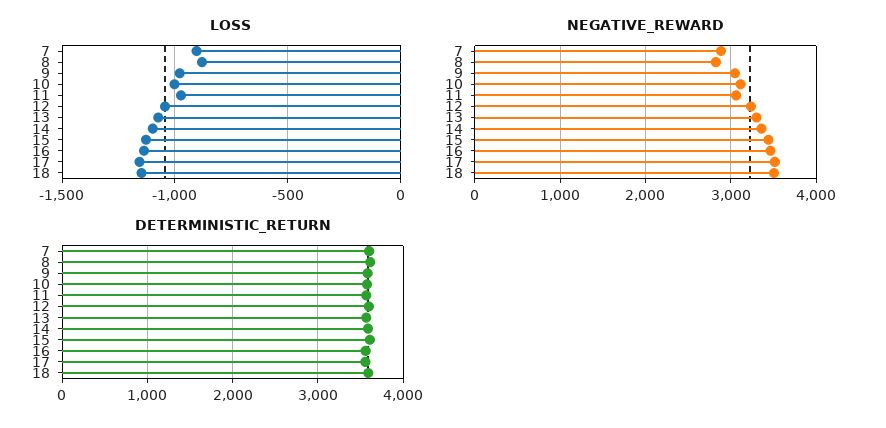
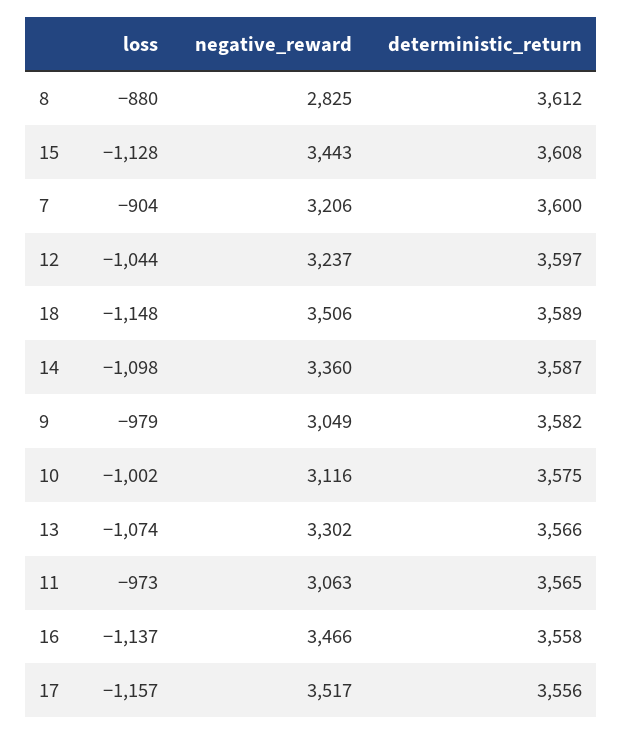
NEGATIVE_REWARD, 7: 2900 -> 3206

